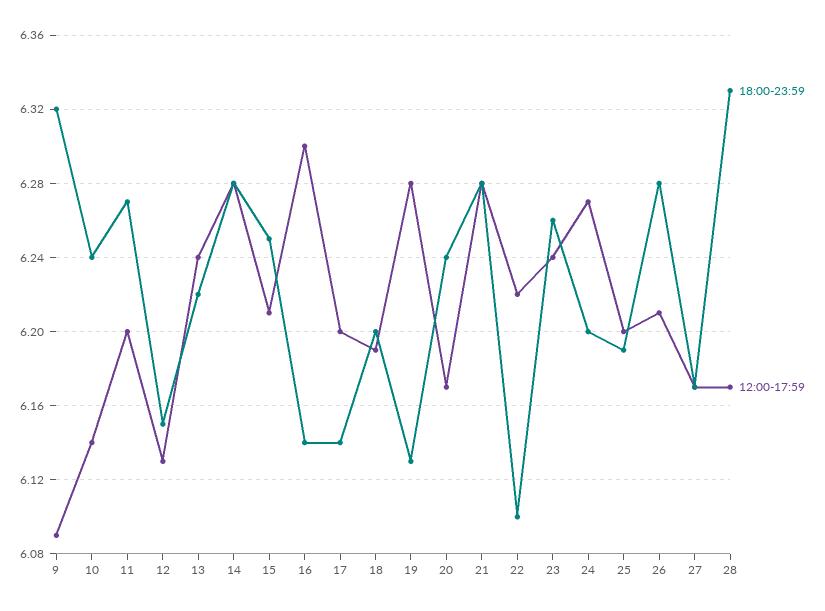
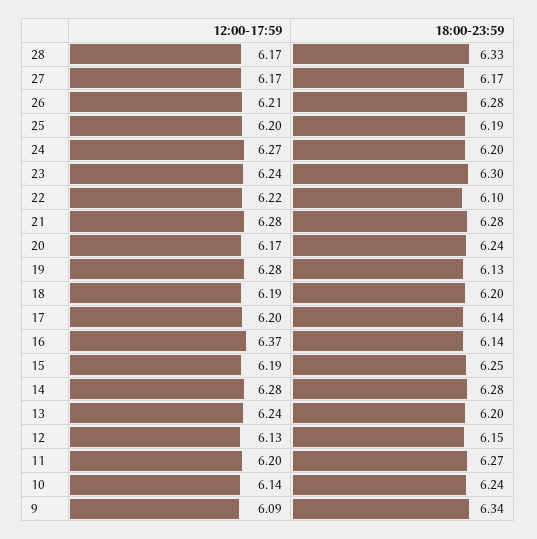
18:00-23:59, 9: 6.32 -> 6.34
18:00-23:59, 13: 6.22 -> 6.2
12:00-17:59, 15: 6.21 -> 6.19
12:00-17:59, 16: 6.3 -> 6.37
18:00-23:59, 23: 6.26 -> 6.3

